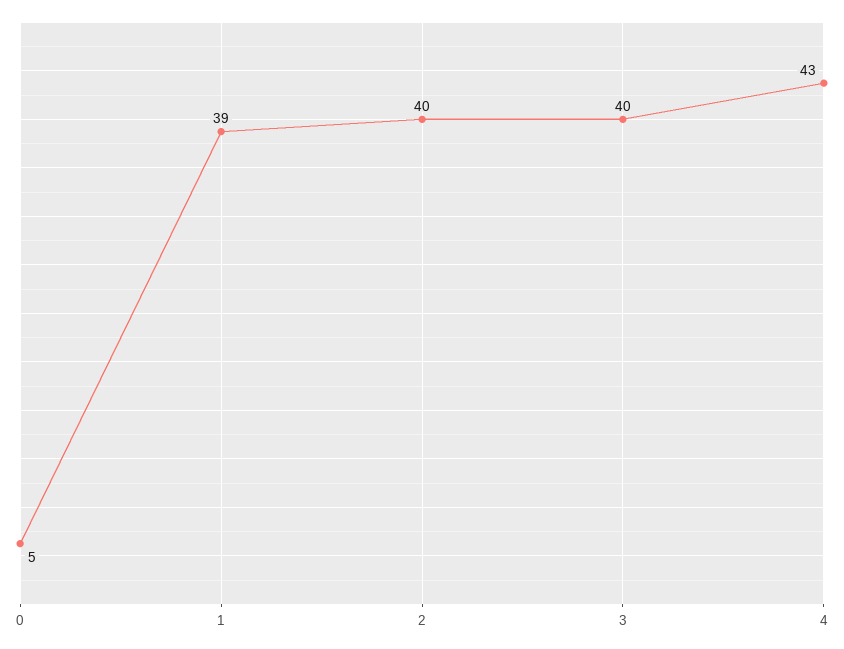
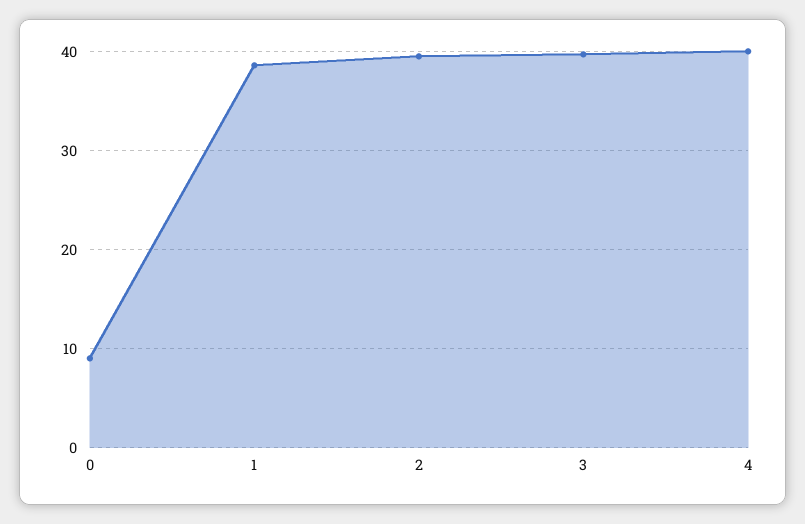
0: 5 -> 9
4: 43 -> 40

